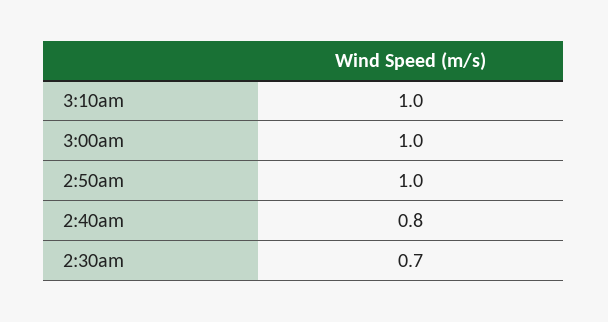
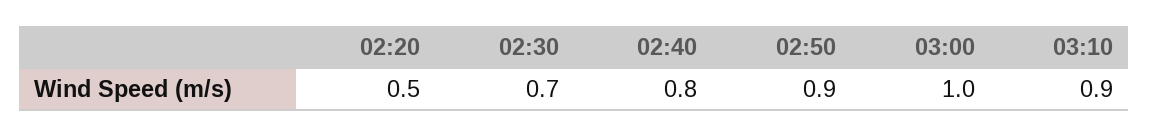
3:10am: 1 -> 0.9
2:50am: 1 -> 0.9
02:20: none -> 0.5

